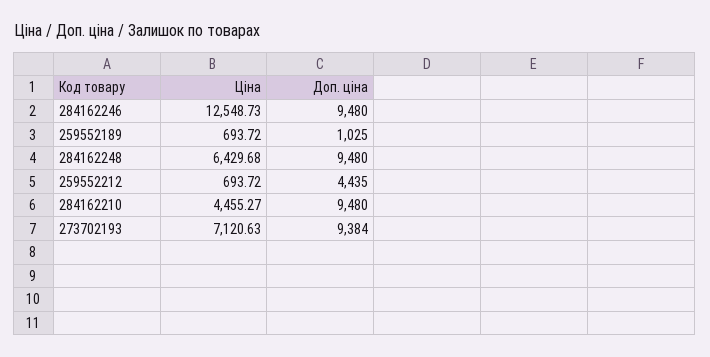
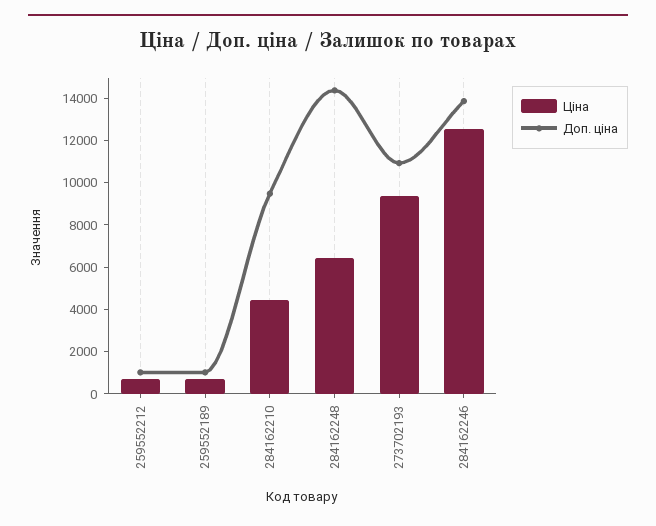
Доп. ціна, 284162246: 9480 -> 14000
Доп. ціна, 284162248: 9480 -> 14500
Доп. ціна, 259552212: 4435 -> 1000
Ціна, 273702193: 7120.63 -> 9500
Доп. ціна, 273702193: 9384 -> 11000

